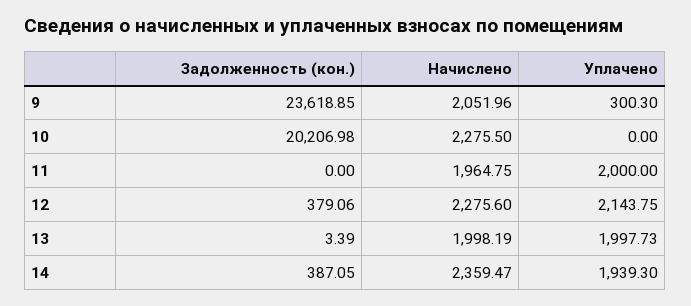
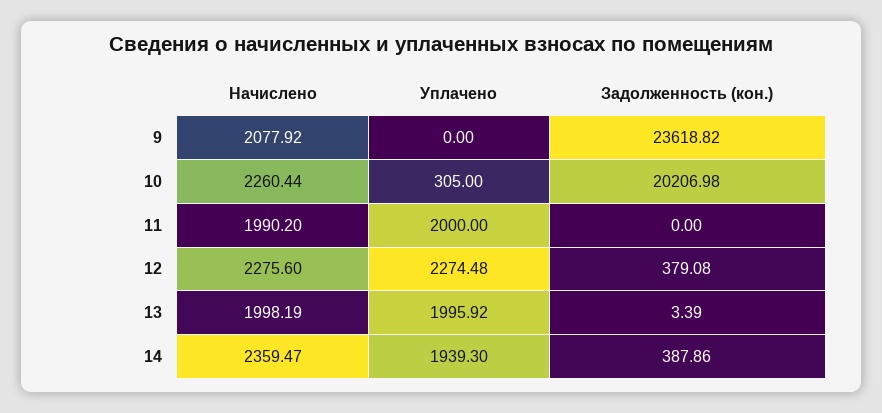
Задолженность (кон.), 9: 23618.85 -> 23618.82
Начислено, 9: 2051.96 -> 2077.92
Уплачено, 9: 300.3 -> 0
Начислено, 10: 2275.5 -> 2260.44
Уплачено, 10: 0 -> 305
Начислено, 11: 1964.75 -> 1990.2
Задолженность (кон.), 12: 379.06 -> 379.08
Уплачено, 12: 2143.75 -> 2274.48
Уплачено, 13: 1997.73 -> 1995.92
Задолженность (кон.), 14: 387.05 -> 387.86

